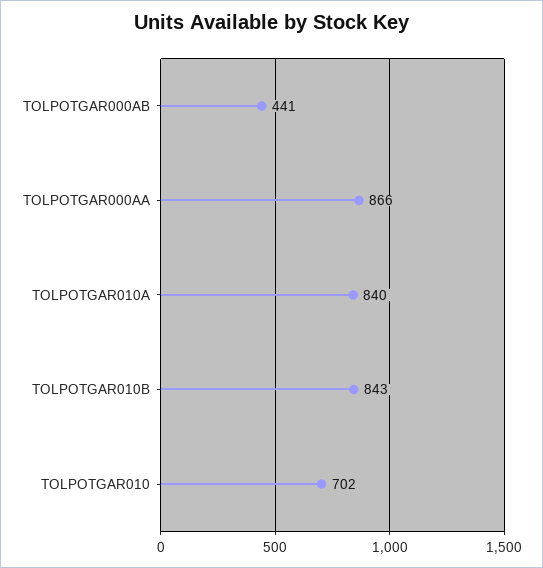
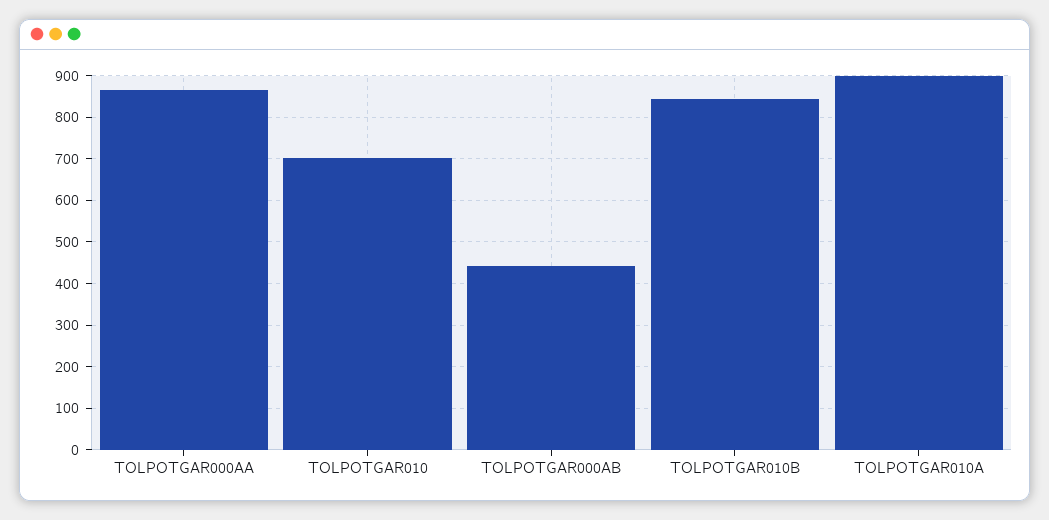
TOLPOTGAR010A: 840 -> 900

